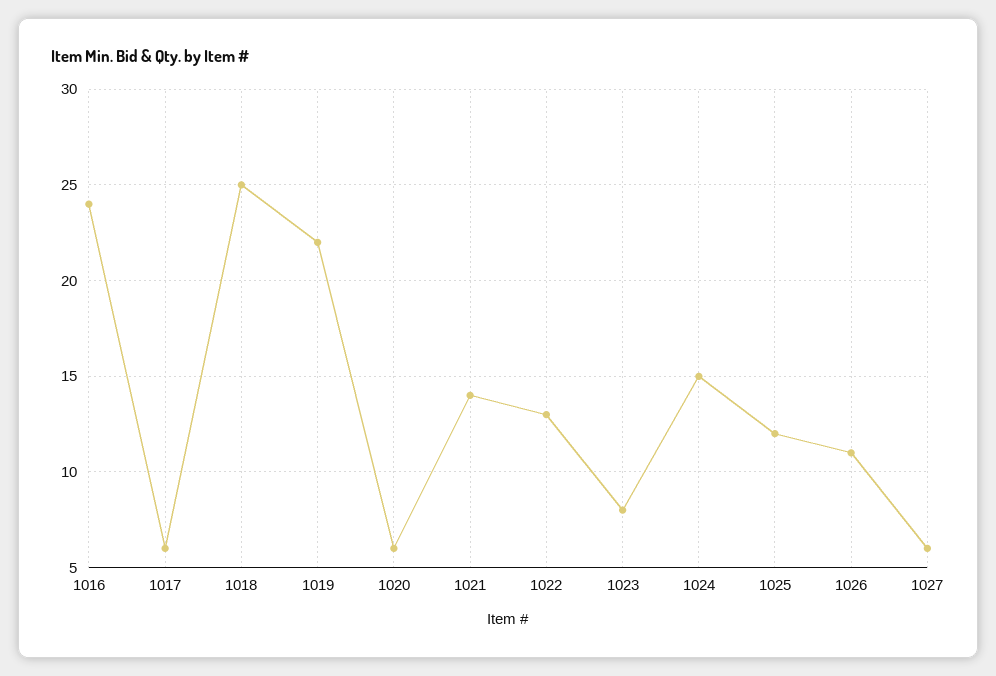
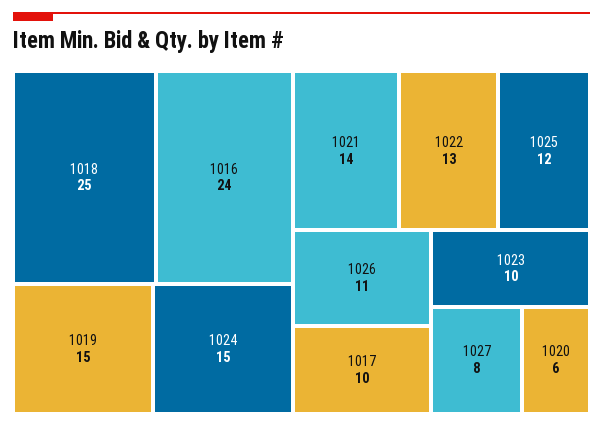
1017: 6 -> 10
1019: 22 -> 15
1023: 8 -> 10
1027: 6 -> 8

